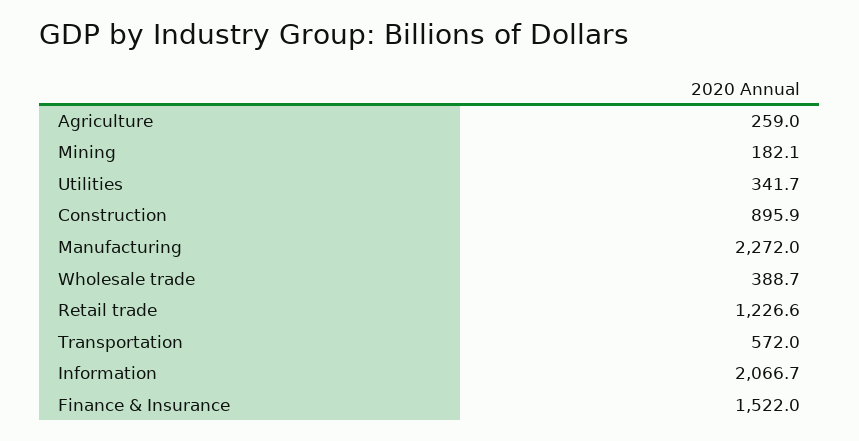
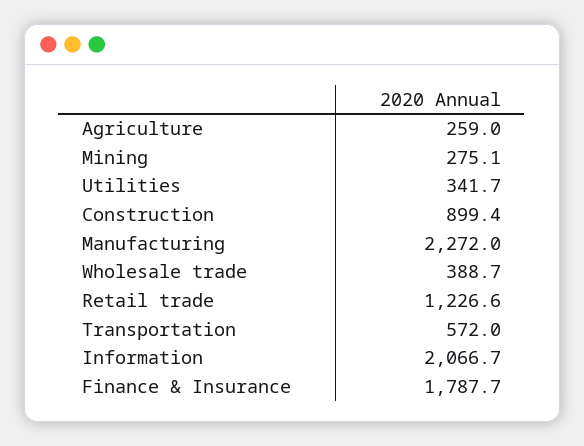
Mining: 182.1 -> 275.1
Construction: 895.9 -> 899.4
Finance & Insurance: 1522 -> 1787.7

